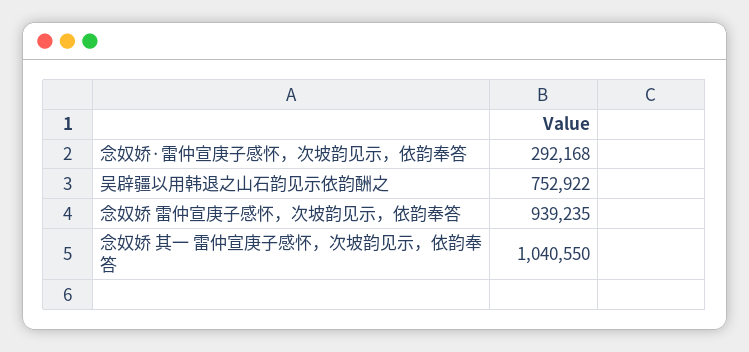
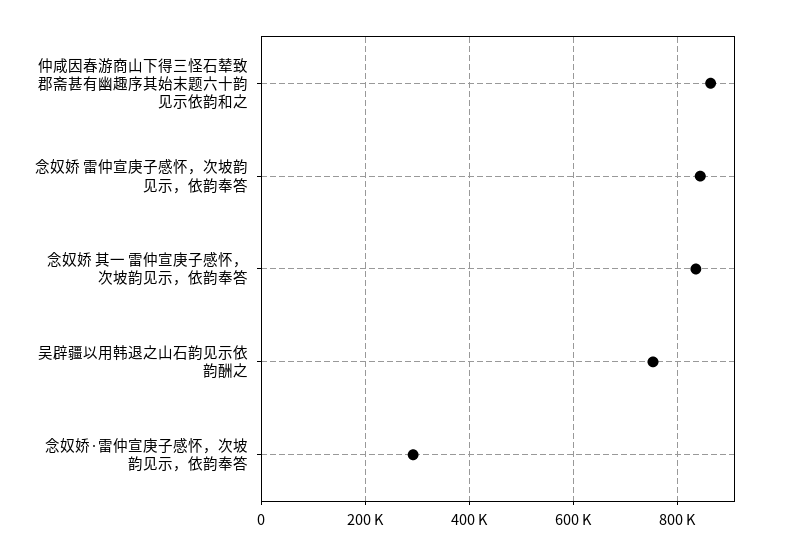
念奴娇 雷仲宣庚子感怀，次坡韵见示，依韵奉答: 939235 -> 840000
念奴娇 其一 雷仲宣庚子感怀，次坡韵见示，依韵奉答: 1040550 -> 840000
仲咸因春游商山下得三怪石辇致郡斋甚有幽趣序其始末题六十韵见示依韵和之: none -> 860000

